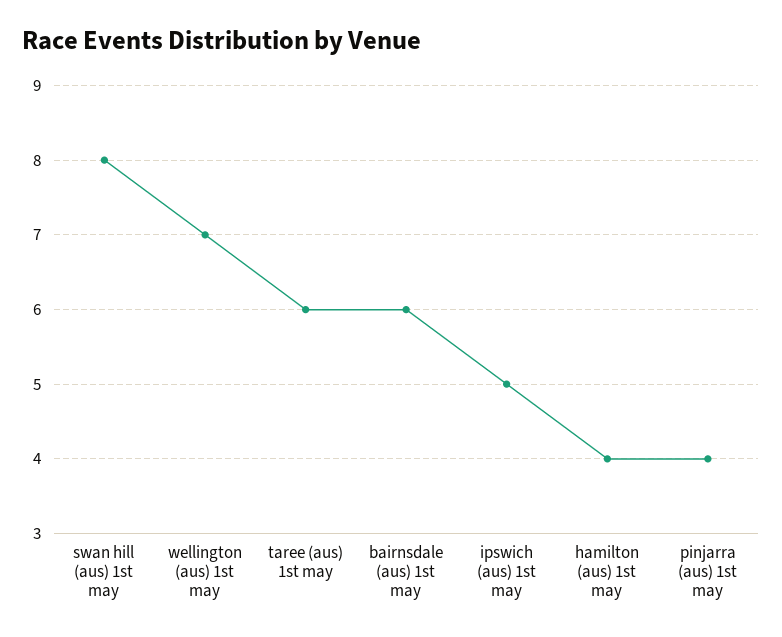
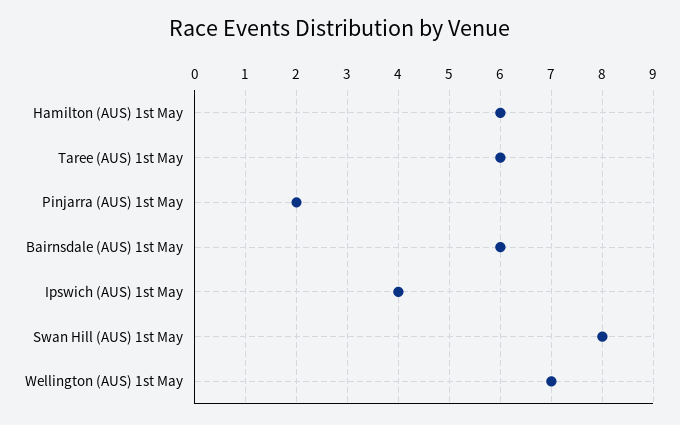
ipswich (aus) 1st may: 5 -> 4
hamilton (aus) 1st may: 4 -> 6
pinjarra (aus) 1st may: 4 -> 2

